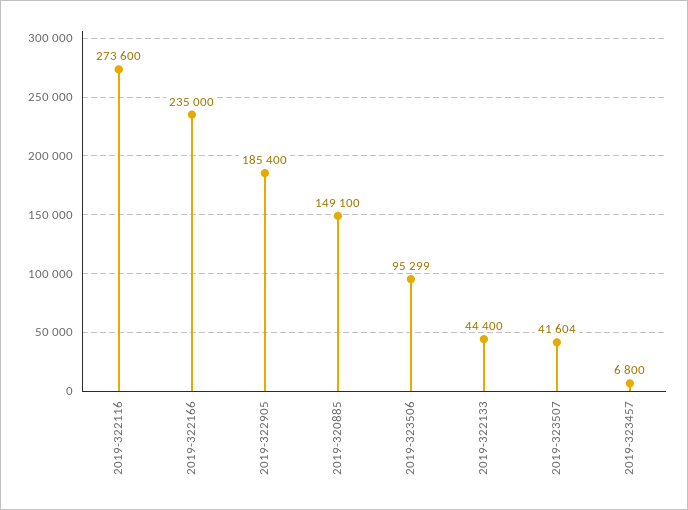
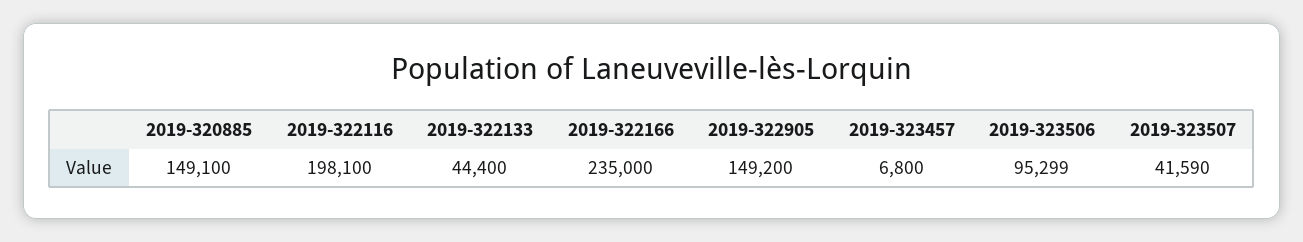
2019-322116: 273600 -> 198100
2019-322905: 185400 -> 149200
2019-323507: 41604 -> 41590

